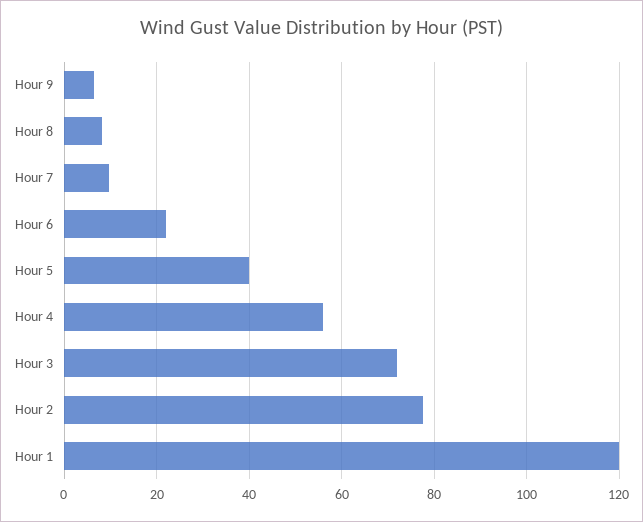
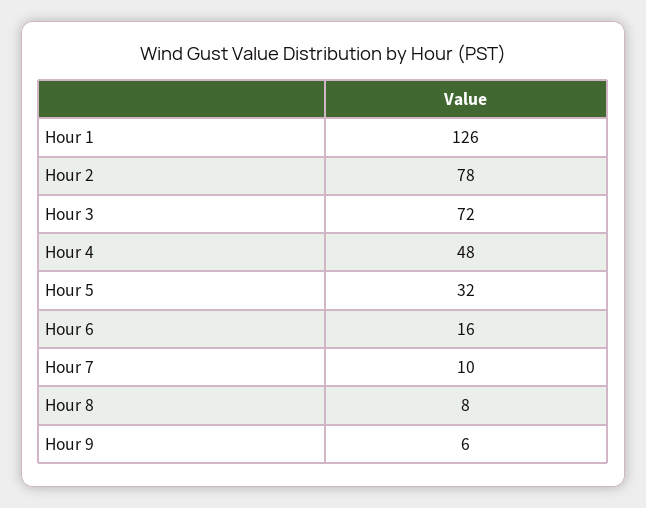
Hour 6: 22 -> 16
Hour 5: 40 -> 32
Hour 4: 56 -> 48
Hour 1: 120 -> 126

